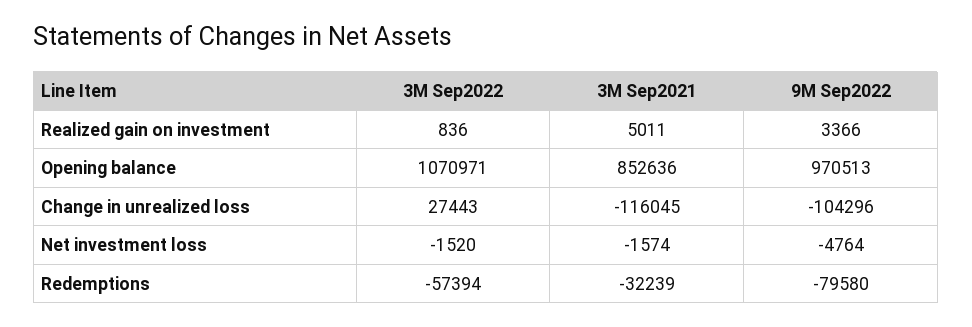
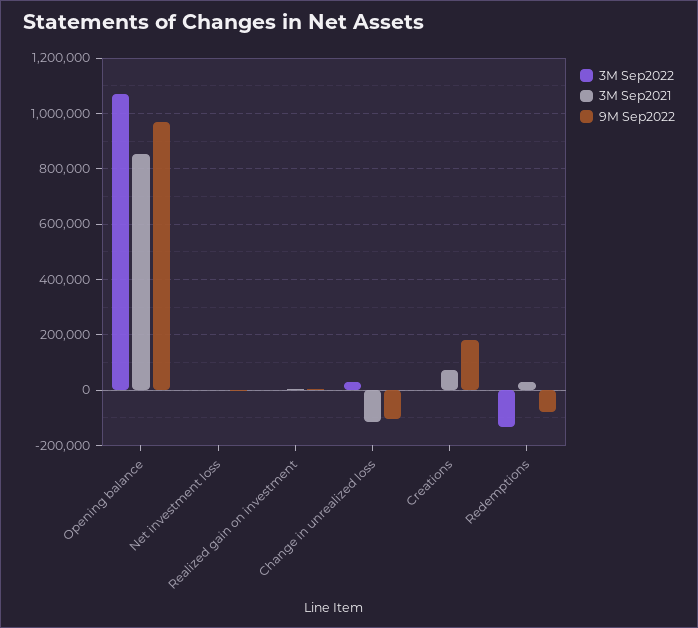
3M Sep2022, Redemptions: -57394 -> -125000
3M Sep2021, Redemptions: -32239 -> 25000
3M Sep2022, Creations: none -> 0
3M Sep2021, Creations: none -> 75000
9M Sep2022, Creations: none -> 175000

